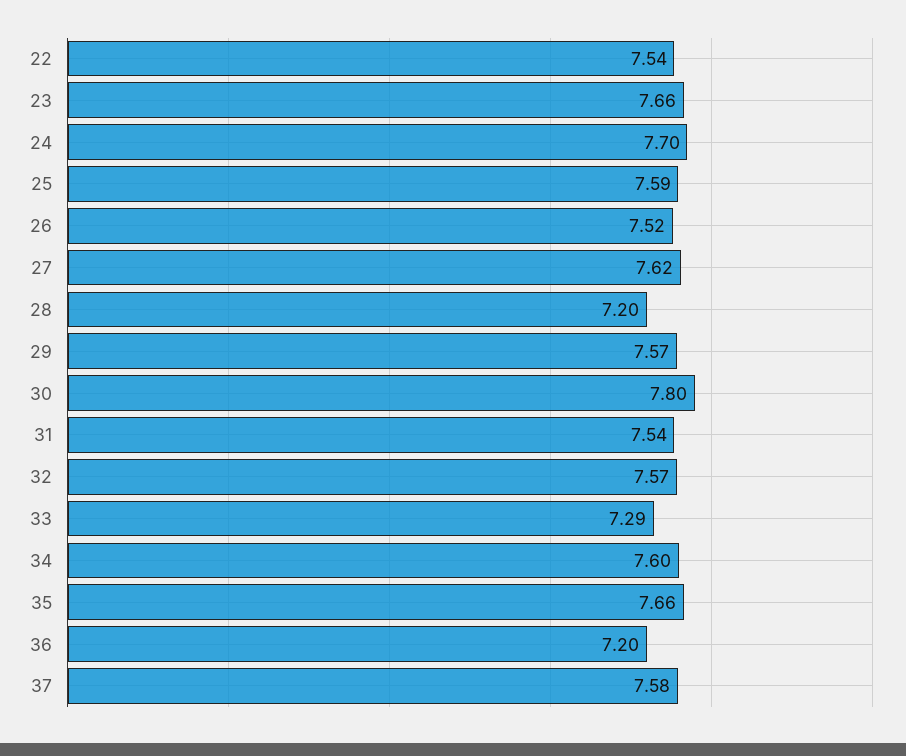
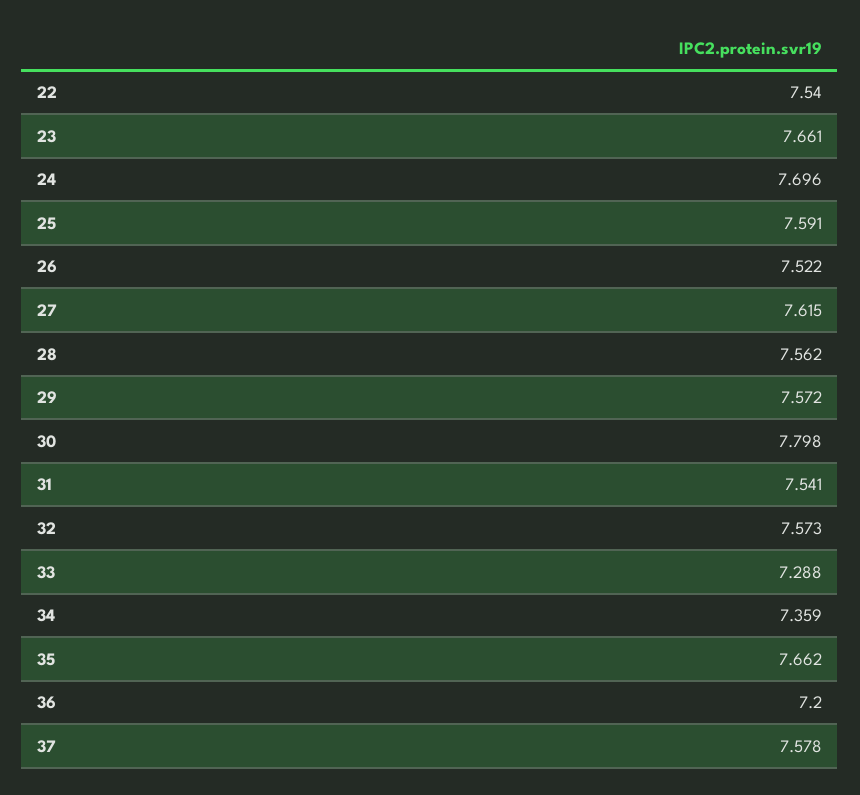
28: 7.2 -> 7.562
34: 7.6 -> 7.359

